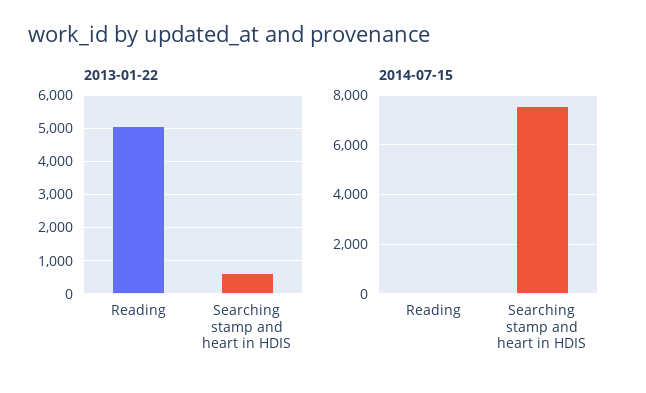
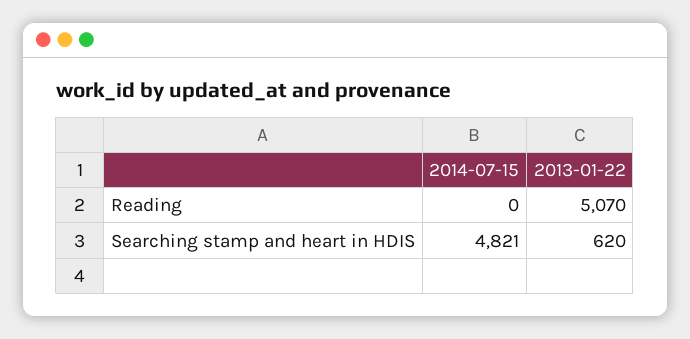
2014-07-15, Searching stamp and heart in HDIS: 7500 -> 4821

